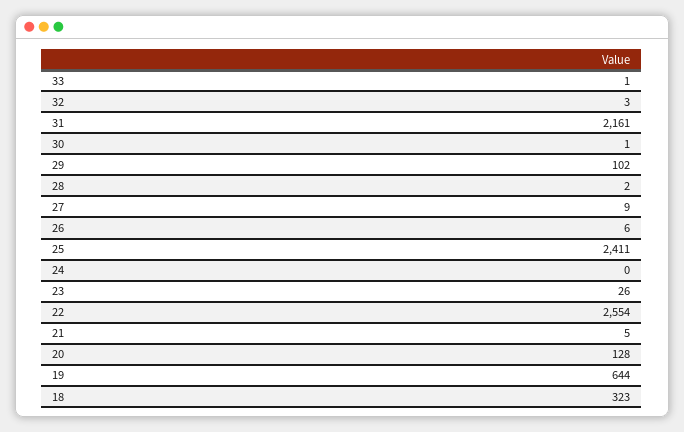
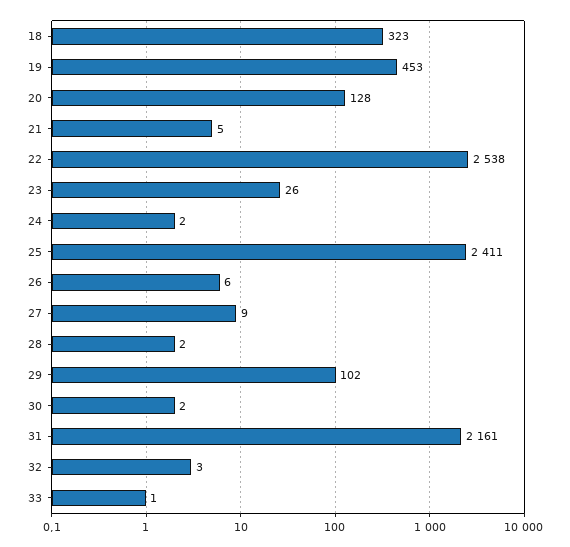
30: 1 -> 2
24: 0 -> 2
22: 2554 -> 2538
19: 644 -> 453

